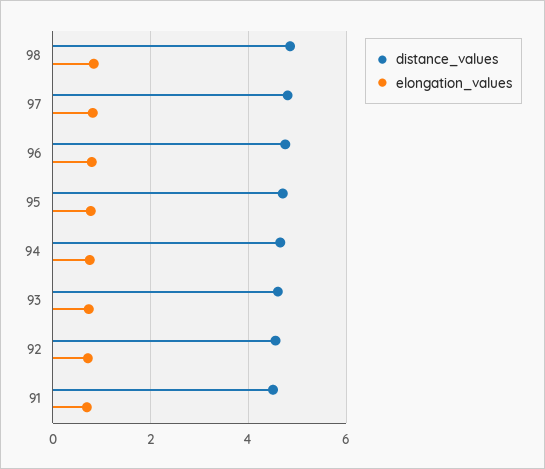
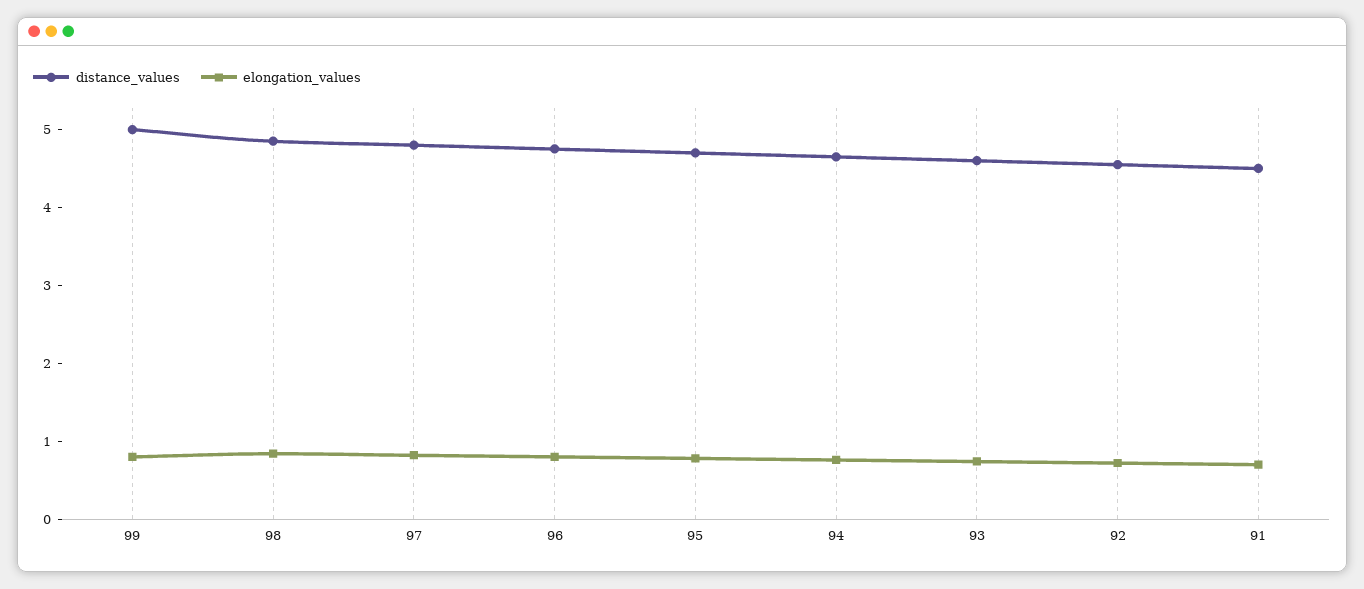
distance_values, 99: none -> 5
elongation_values, 99: none -> 0.8

